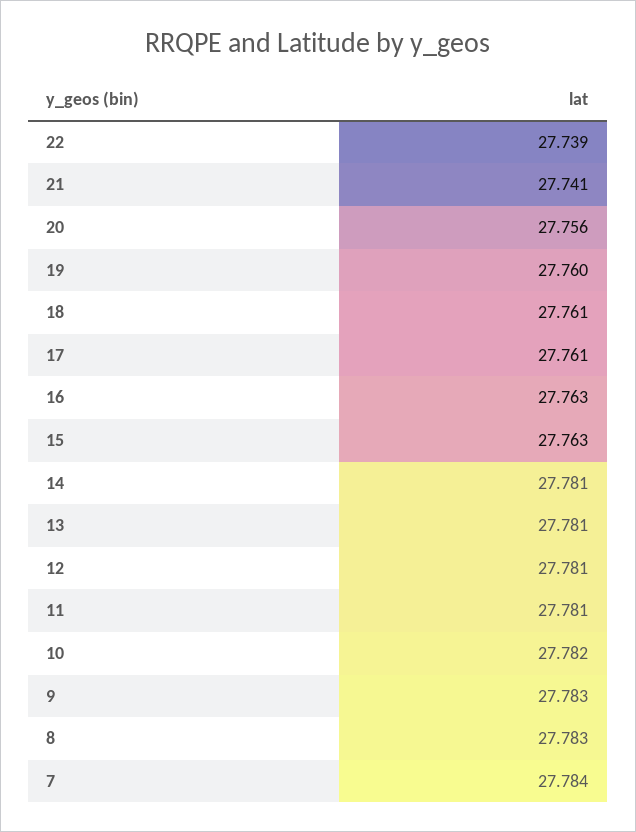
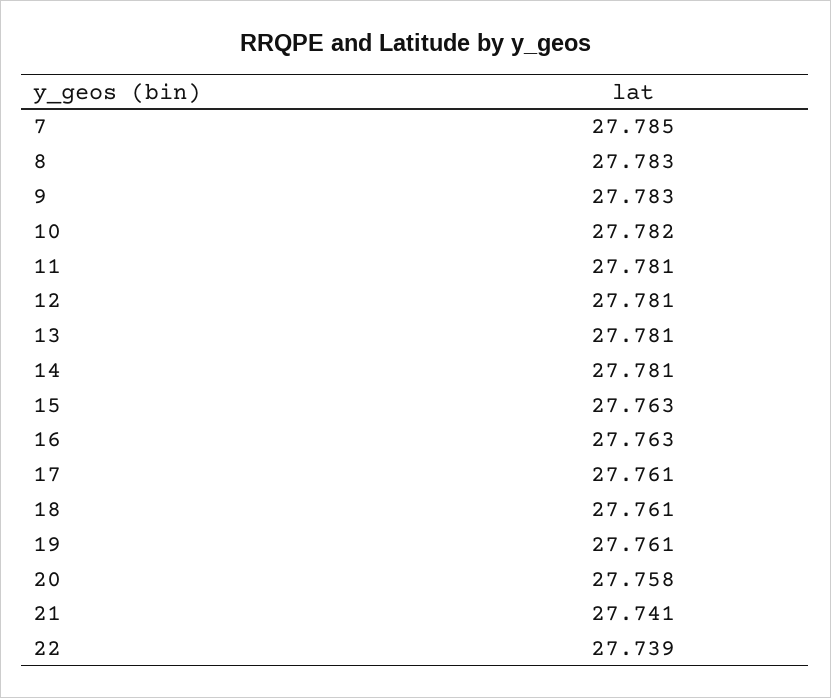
20: 27.756 -> 27.758
19: 27.76 -> 27.761
7: 27.784 -> 27.785

